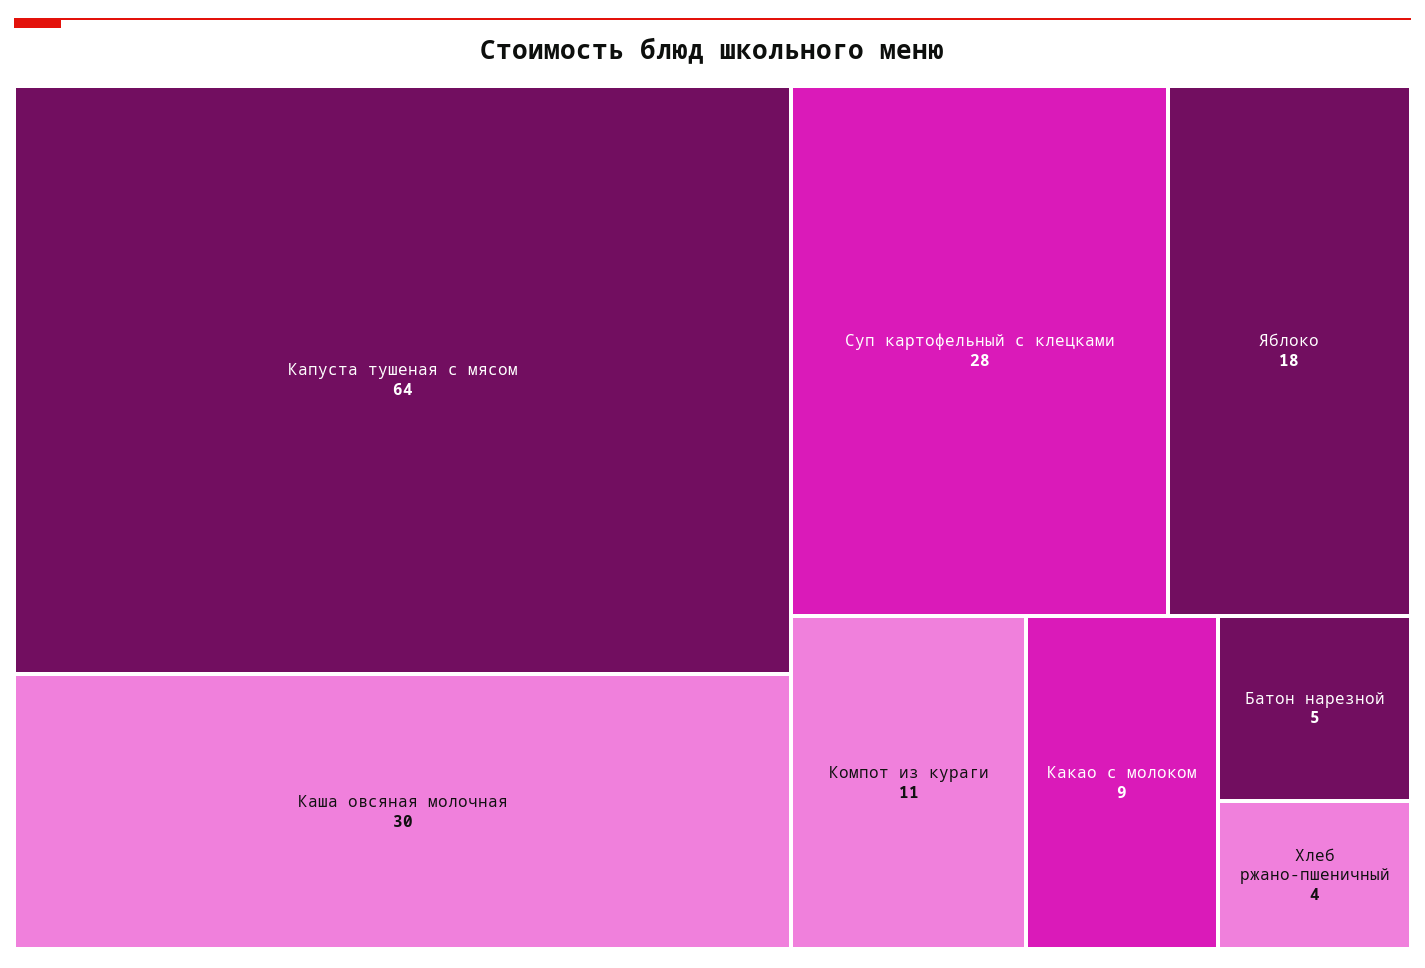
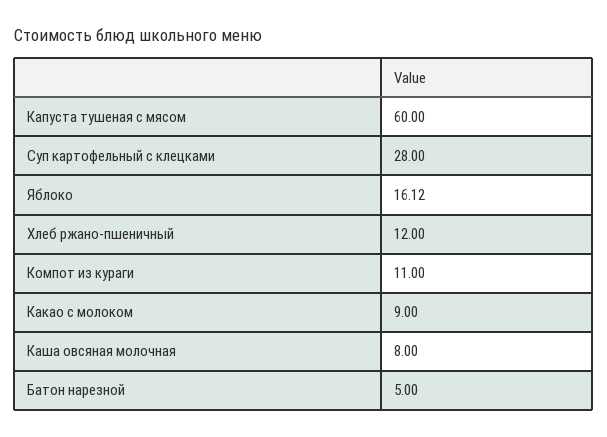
Капуста тушеная с мясом: 64 -> 60
Каша овсяная молочная: 30 -> 8
Яблоко: 18 -> 16.12
Хлеб ржано-пшеничный: 4 -> 12

